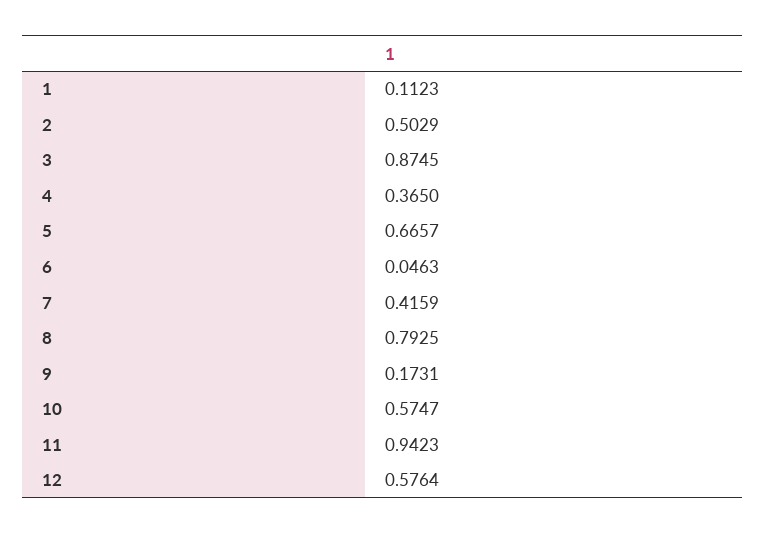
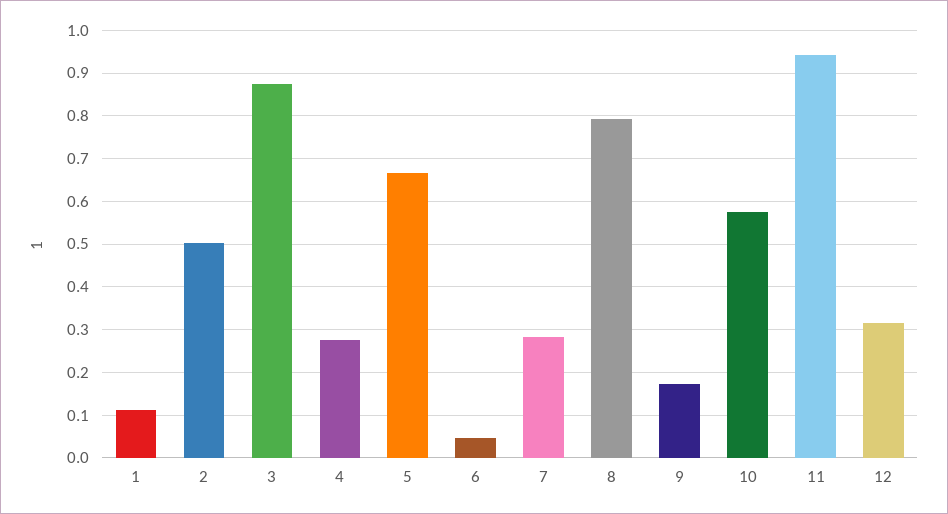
4: 0.365 -> 0.28
7: 0.4159 -> 0.28
12: 0.5764 -> 0.32

